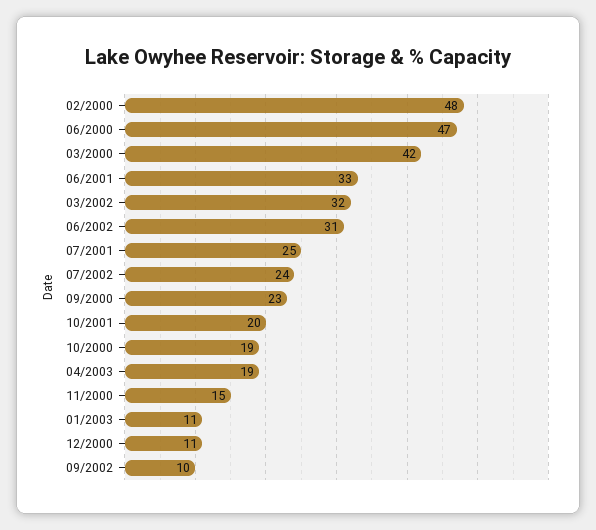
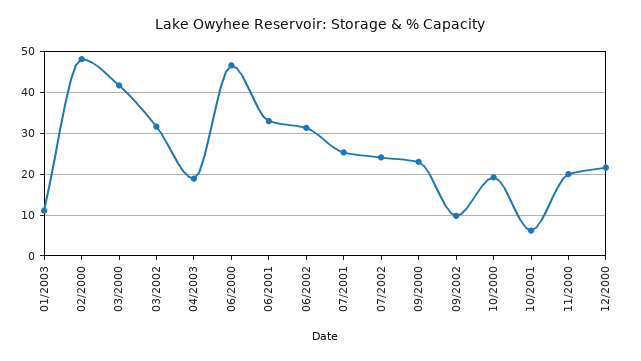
10/2001: 20 -> 6
11/2000: 15 -> 20
12/2000: 11 -> 22

